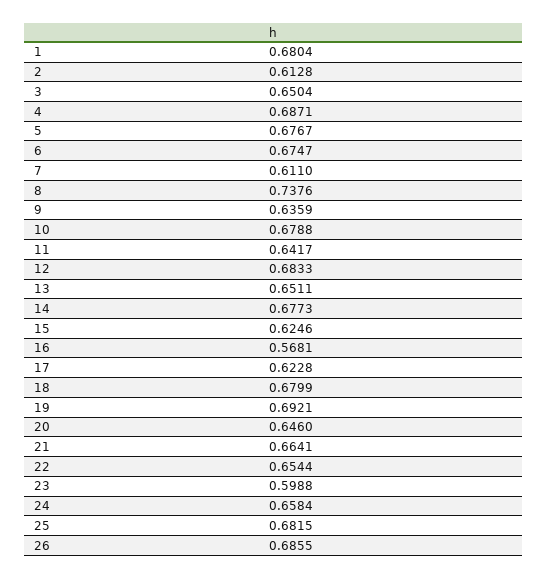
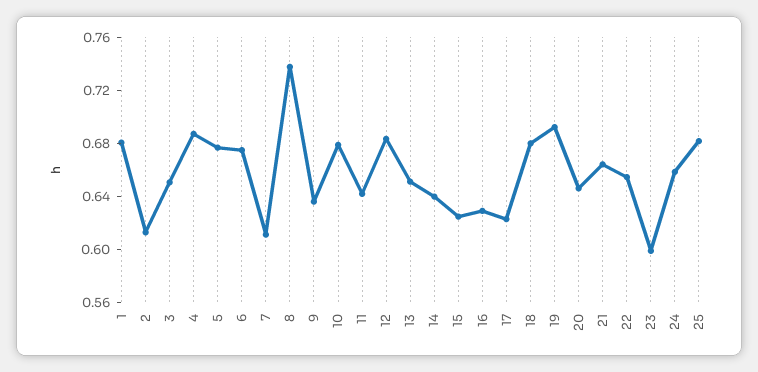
14: 0.6773 -> 0.64
16: 0.5681 -> 0.63
26: 0.6855 -> none

